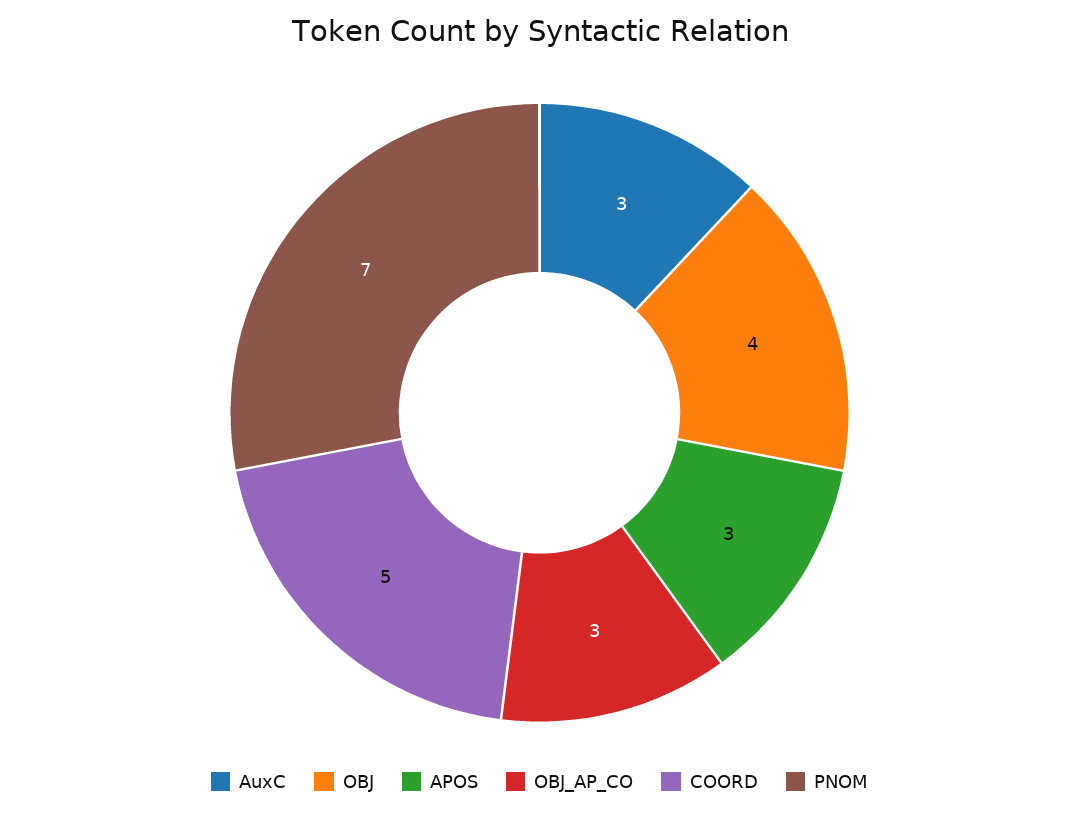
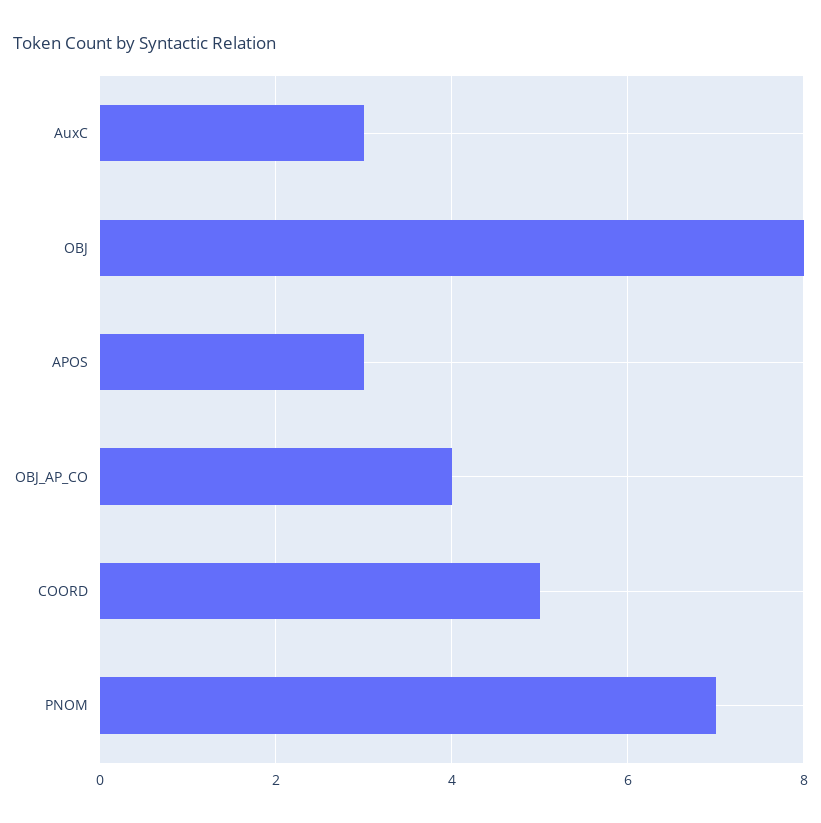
OBJ: 4 -> 8
OBJ_AP_CO: 3 -> 4

